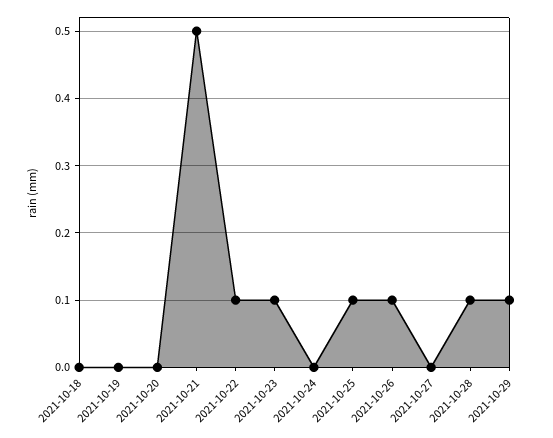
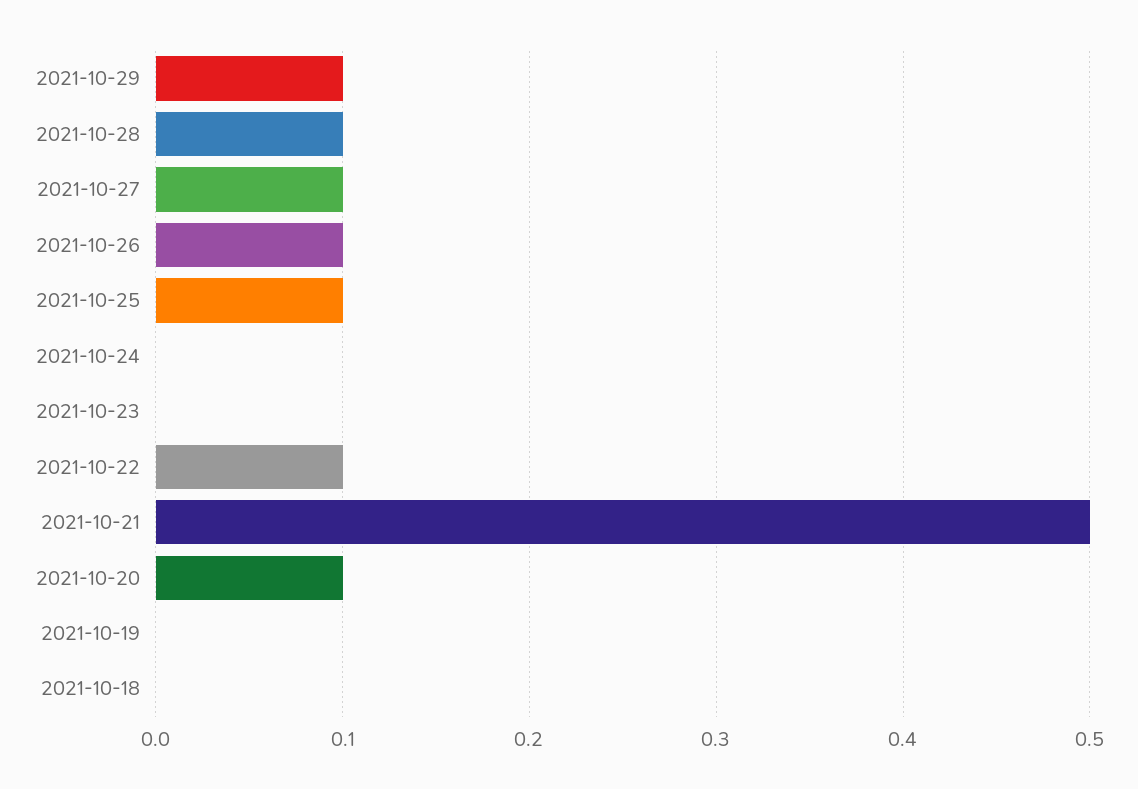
2021-10-20: 0 -> 0.1
2021-10-23: 0.1 -> 0
2021-10-27: 0 -> 0.1

